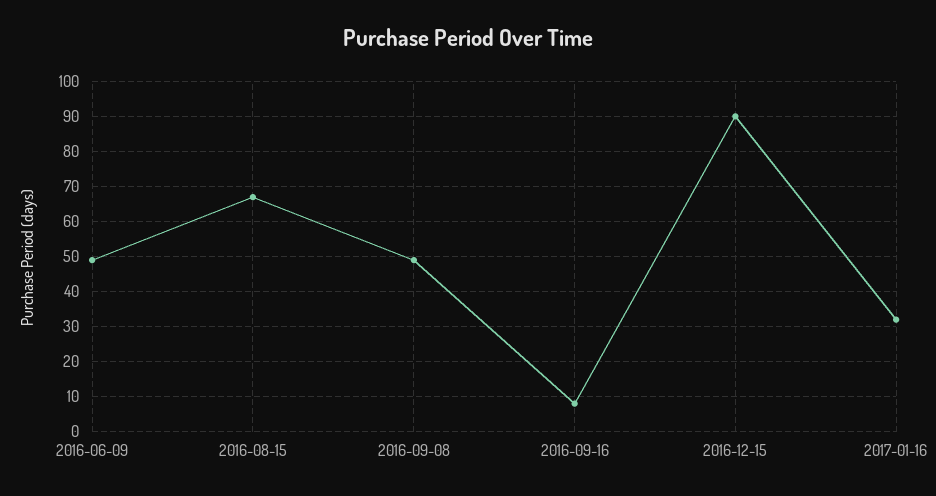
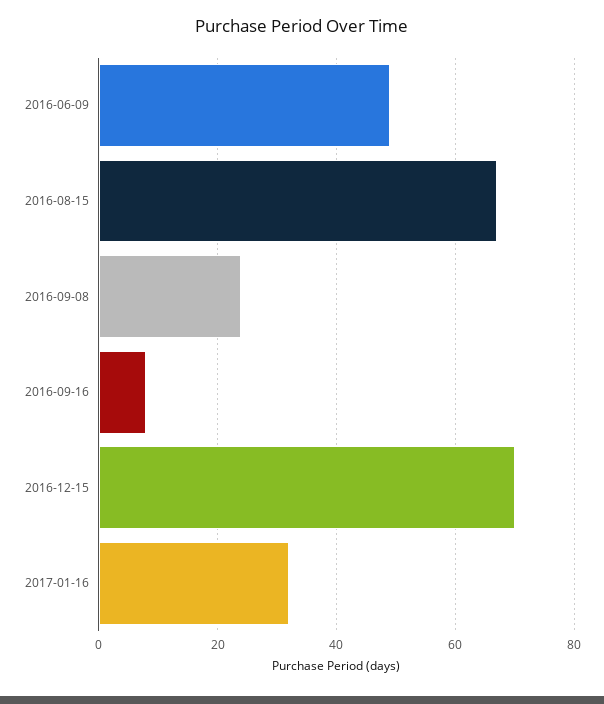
2016-09-08: 50 -> 25
2016-12-15: 90 -> 70

